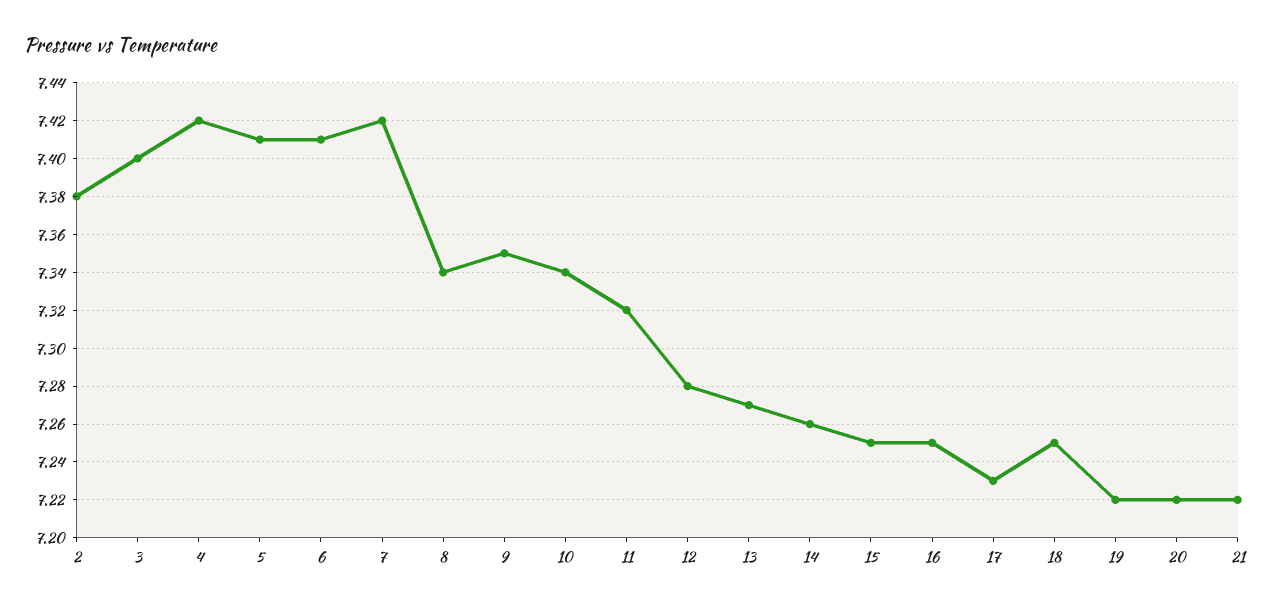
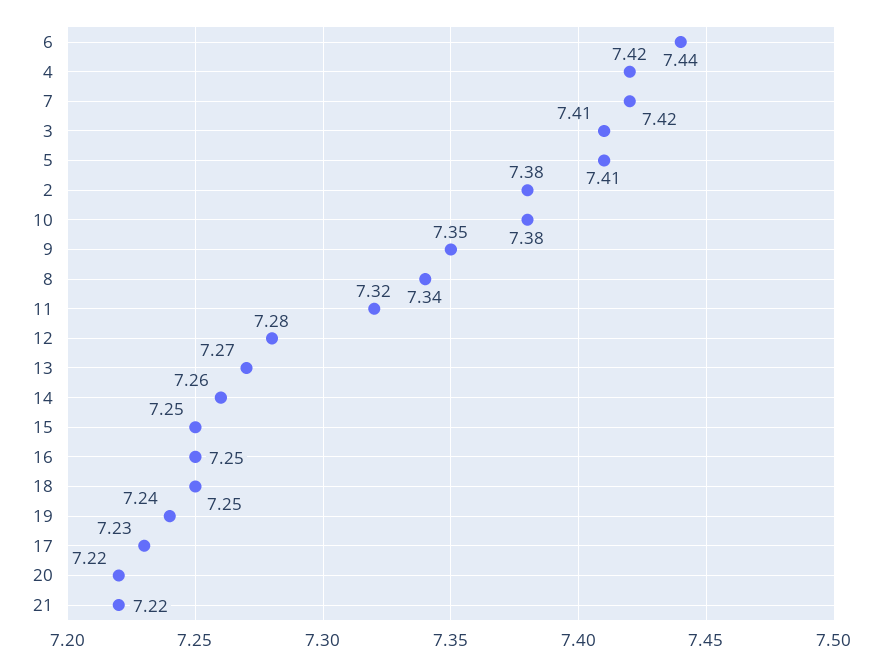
3: 7.4 -> 7.41
6: 7.41 -> 7.44
10: 7.34 -> 7.38
19: 7.22 -> 7.24

